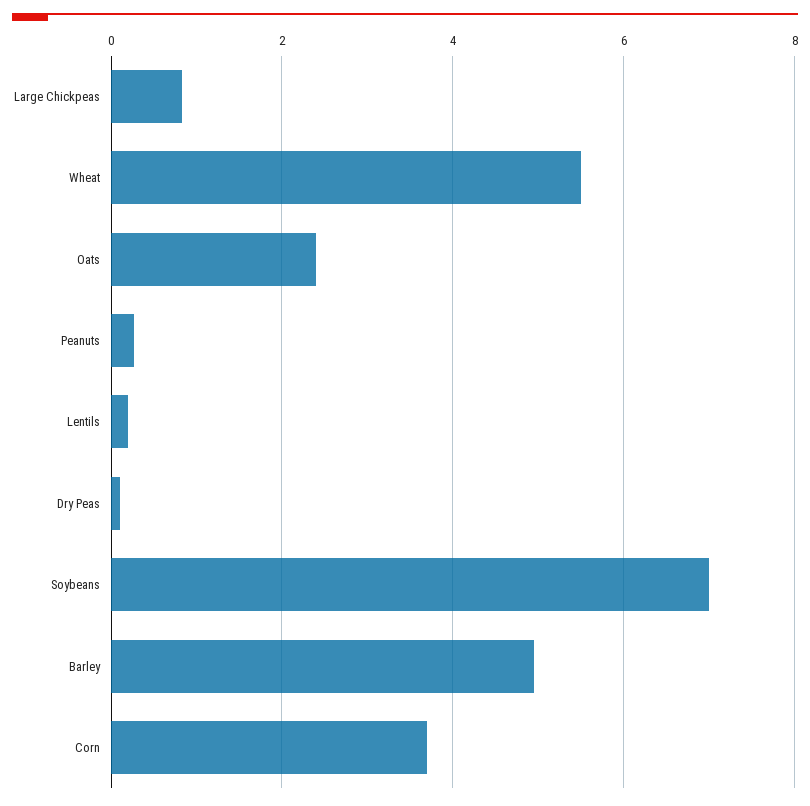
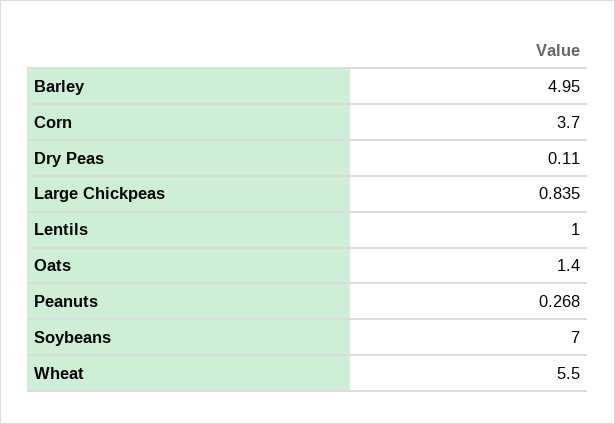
Oats: 2.4 -> 1.4
Lentils: 0.2 -> 1

